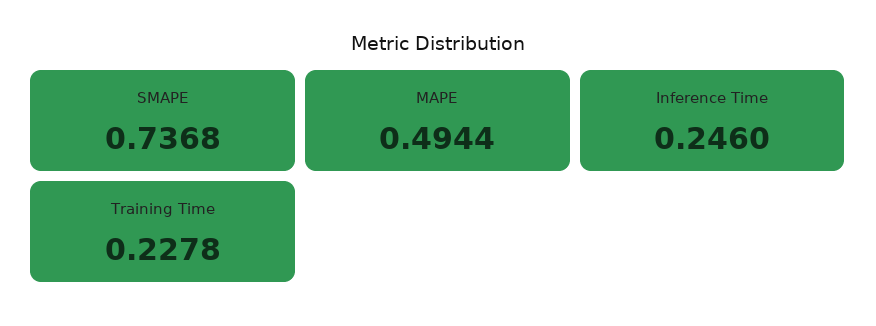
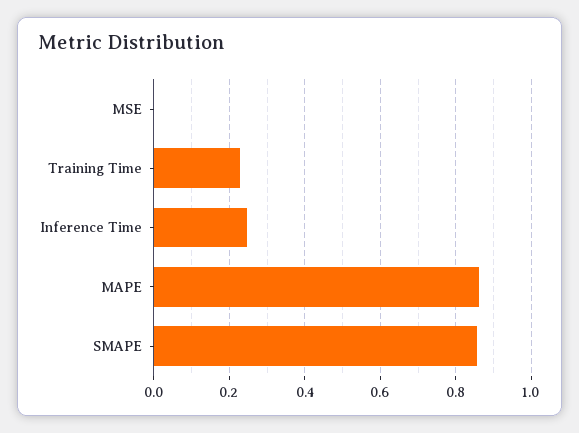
SMAPE: 0.7368 -> 0.86
MAPE: 0.4944 -> 0.86
MSE: none -> 0

